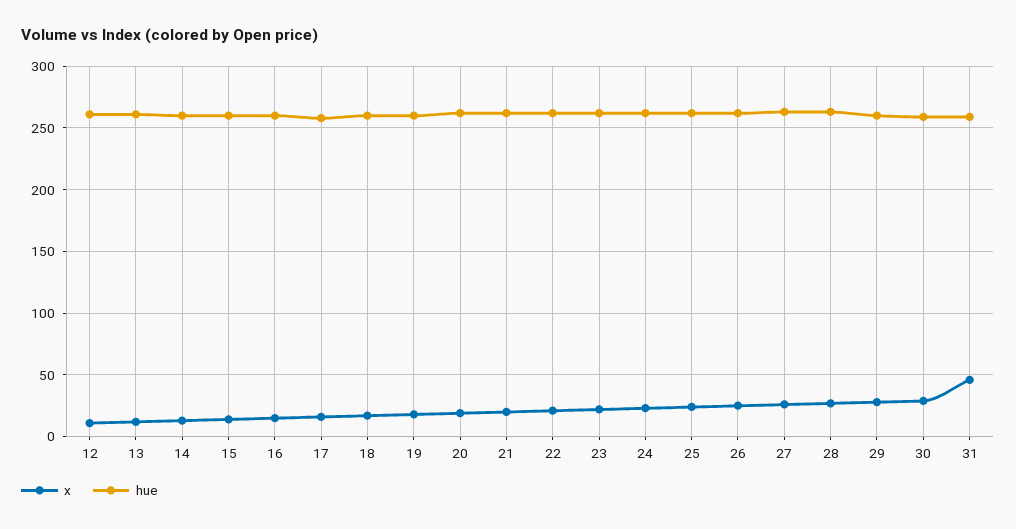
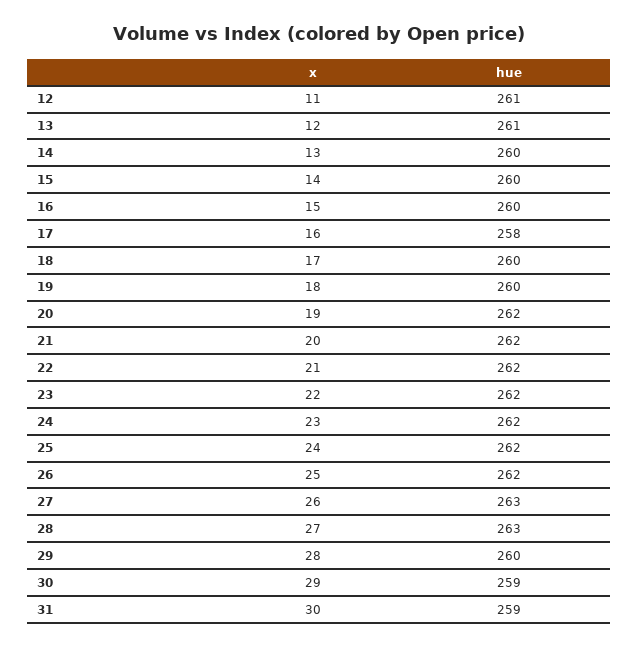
x, 31: 45 -> 30

